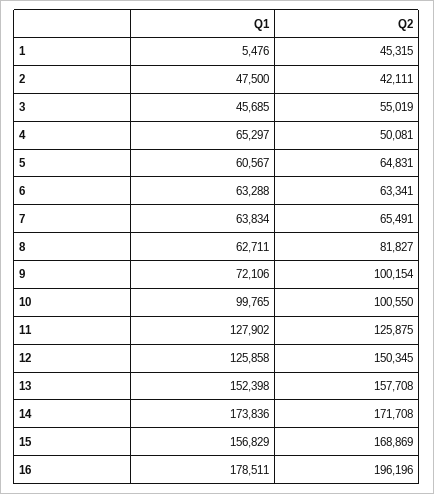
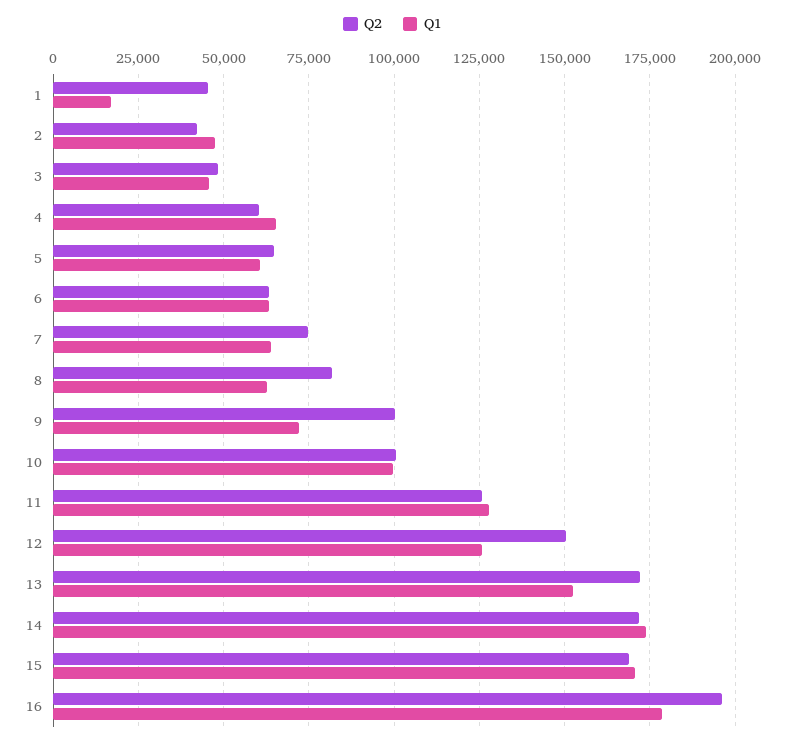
Q1, 1: 5476 -> 17500
Q2, 3: 55019 -> 47500
Q2, 4: 50081 -> 60000
Q2, 7: 65491 -> 75000
Q2, 13: 157708 -> 172500
Q1, 15: 156829 -> 170000

